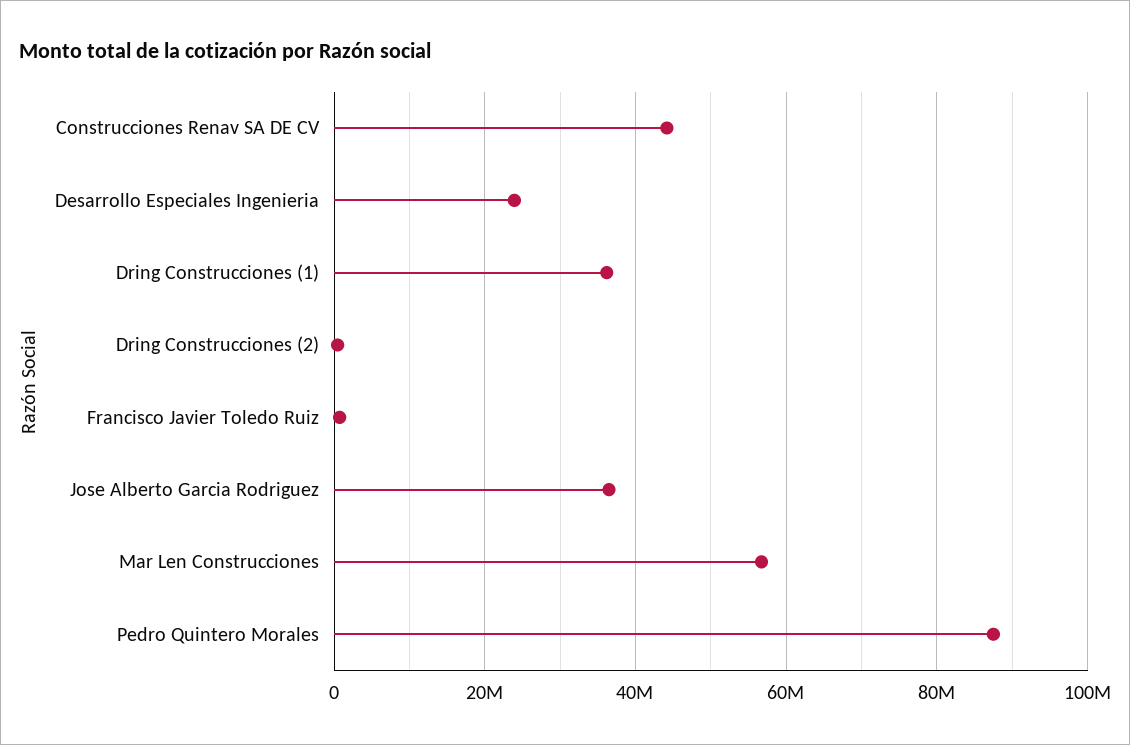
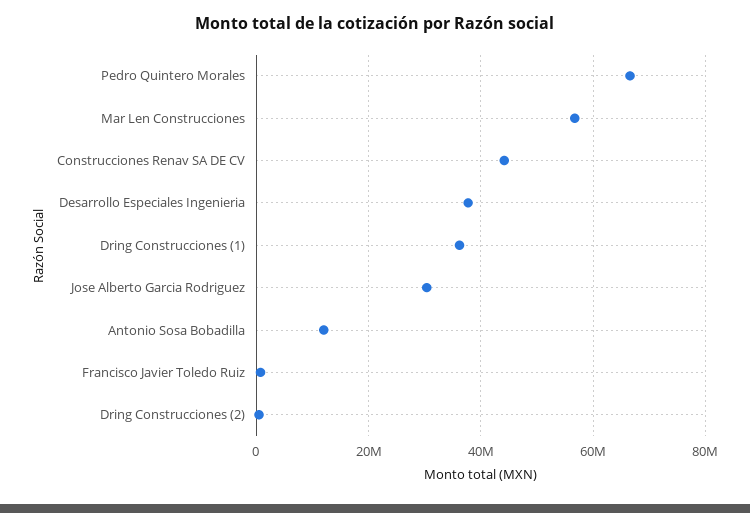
Desarrollo Especiales Ingenieria: 24000000 -> 38000000
Jose Alberto Garcia Rodriguez: 36000000 -> 30000000
Pedro Quintero Morales: 88000000 -> 66000000
Antonio Sosa Bobadilla: none -> 12000000

